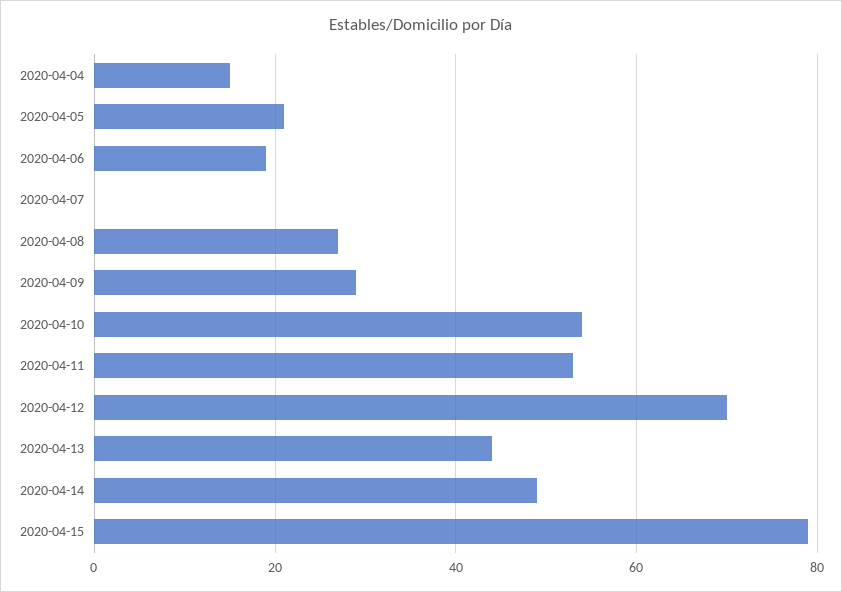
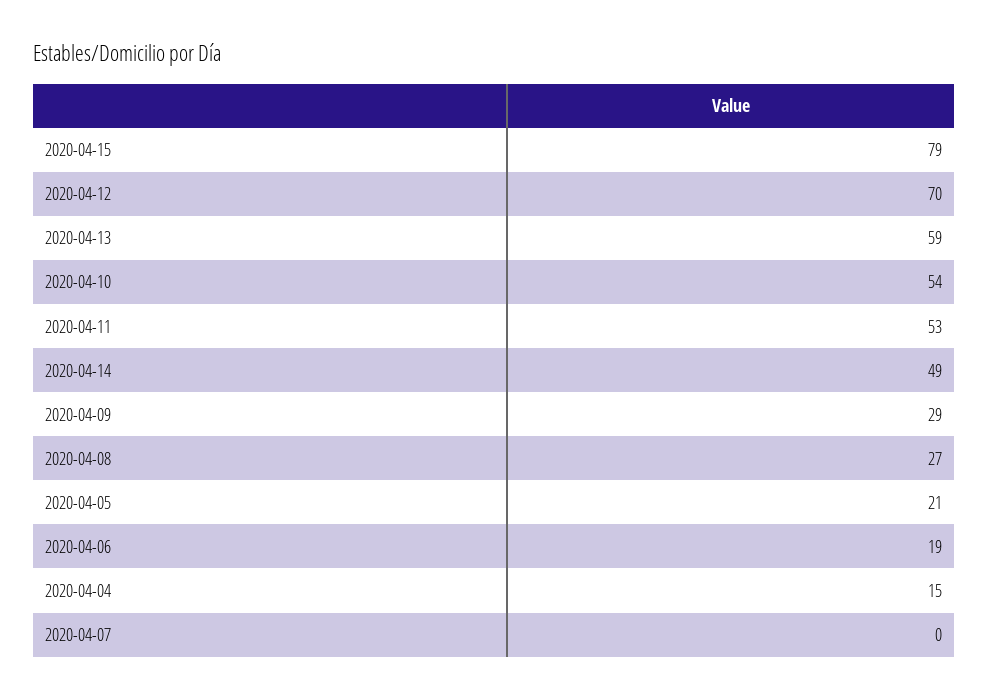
2020-04-13: 45 -> 59

